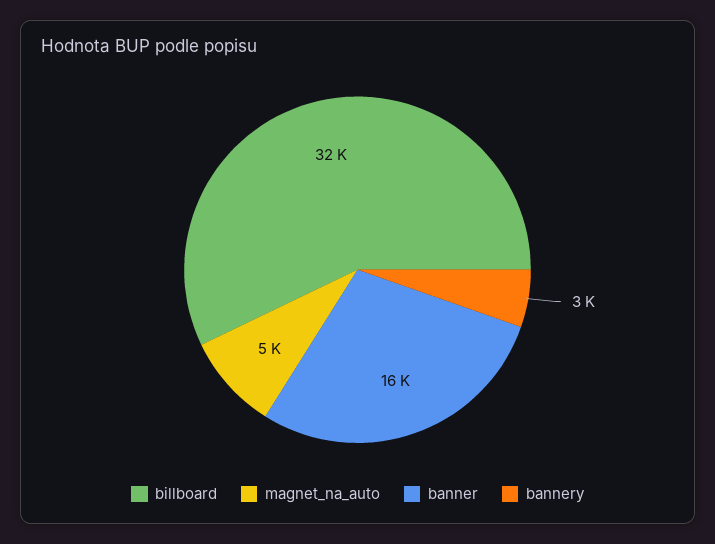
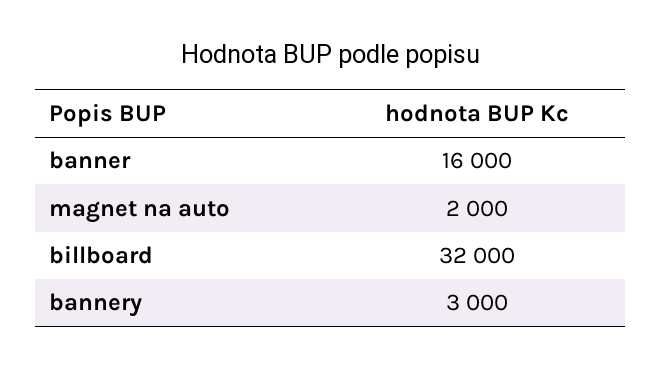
magnet_na_auto: 5000 -> 2000

